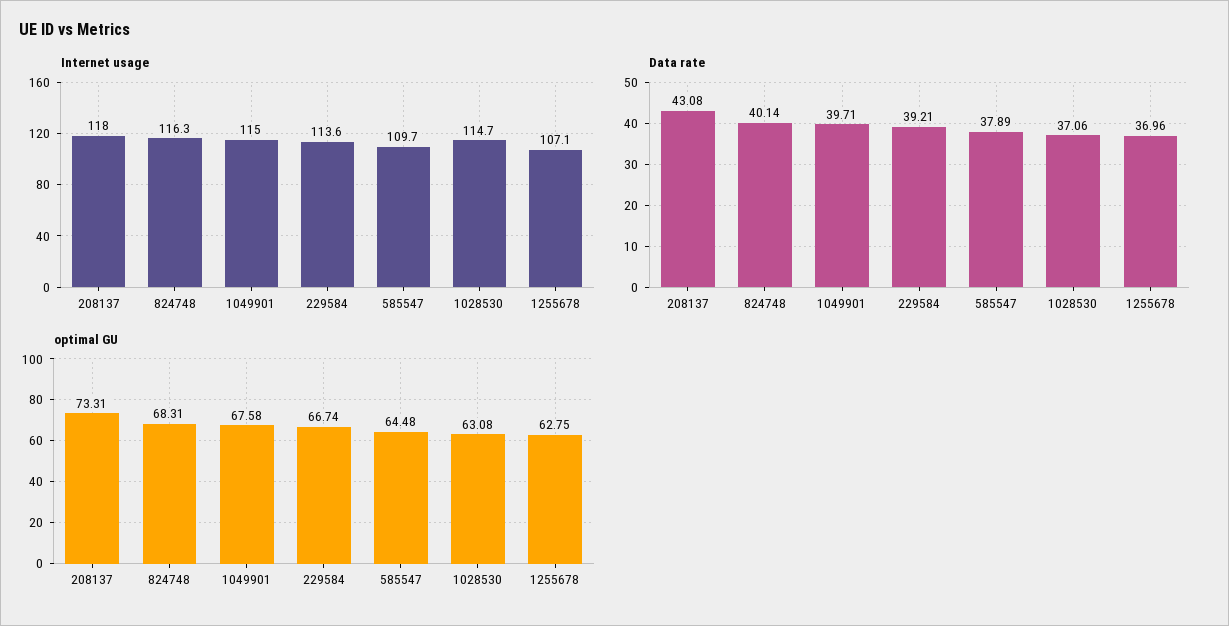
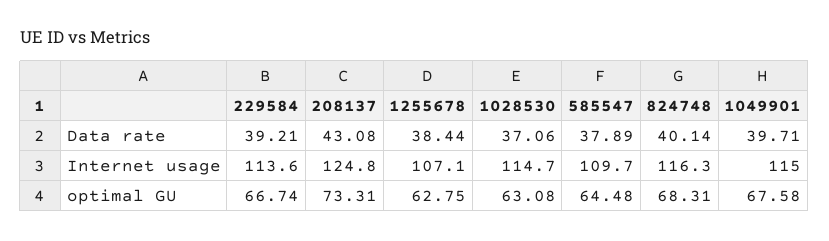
Internet usage, 208137: 118 -> 124.8
Data rate, 1255678: 36.96 -> 38.44

